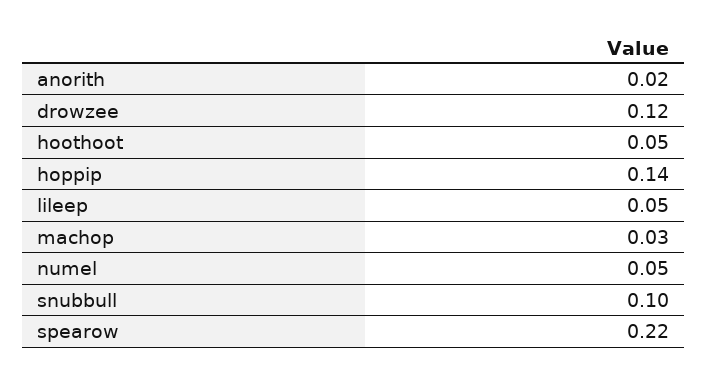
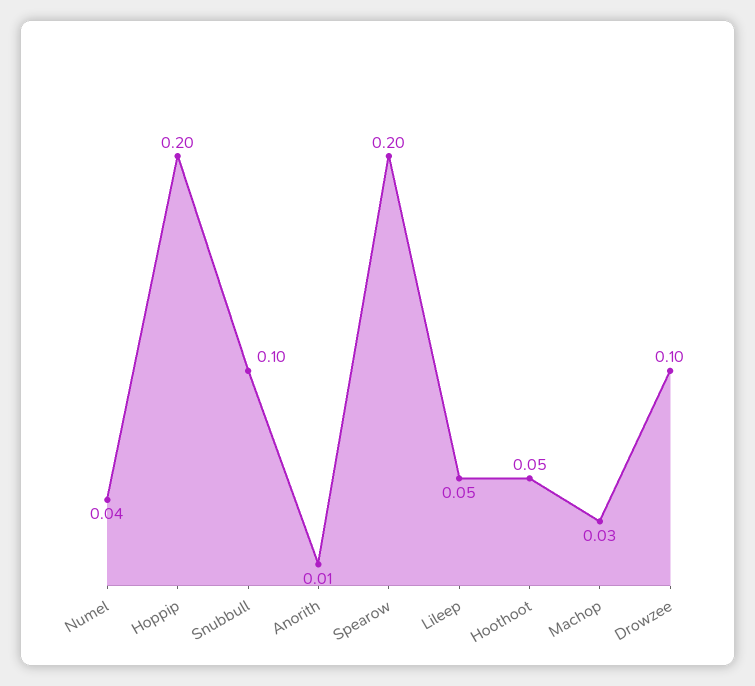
anorith: 0.02 -> 0.01
drowzee: 0.12 -> 0.1
hoppip: 0.14 -> 0.2
numel: 0.05 -> 0.04
spearow: 0.22 -> 0.2

